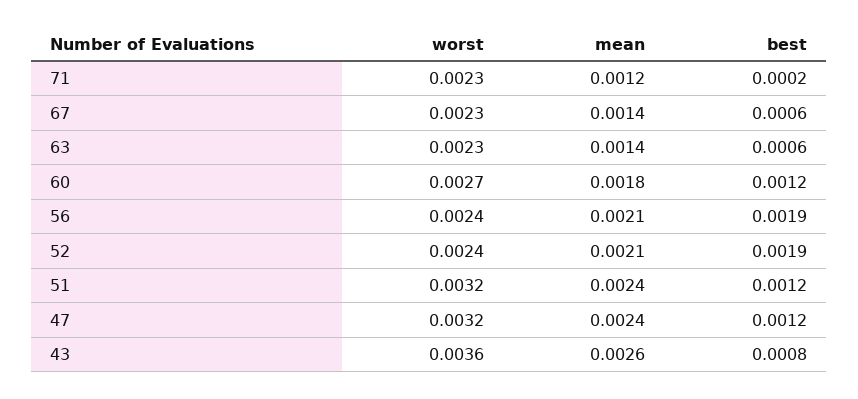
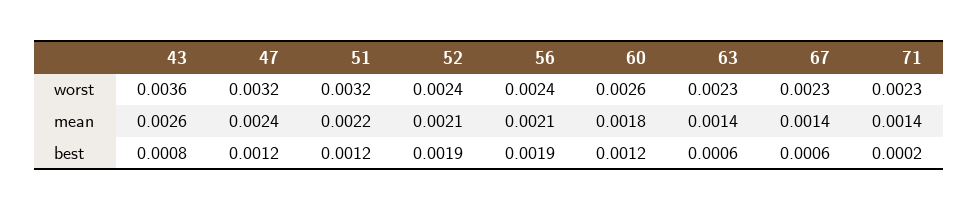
mean, 71: 0.0012 -> 0.0014
worst, 60: 0.0027 -> 0.0026
mean, 51: 0.0024 -> 0.0022

